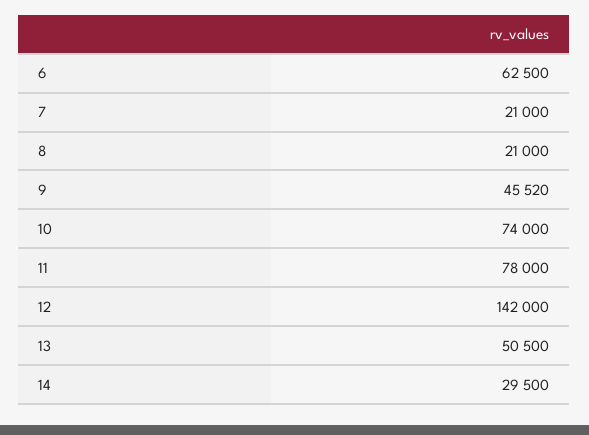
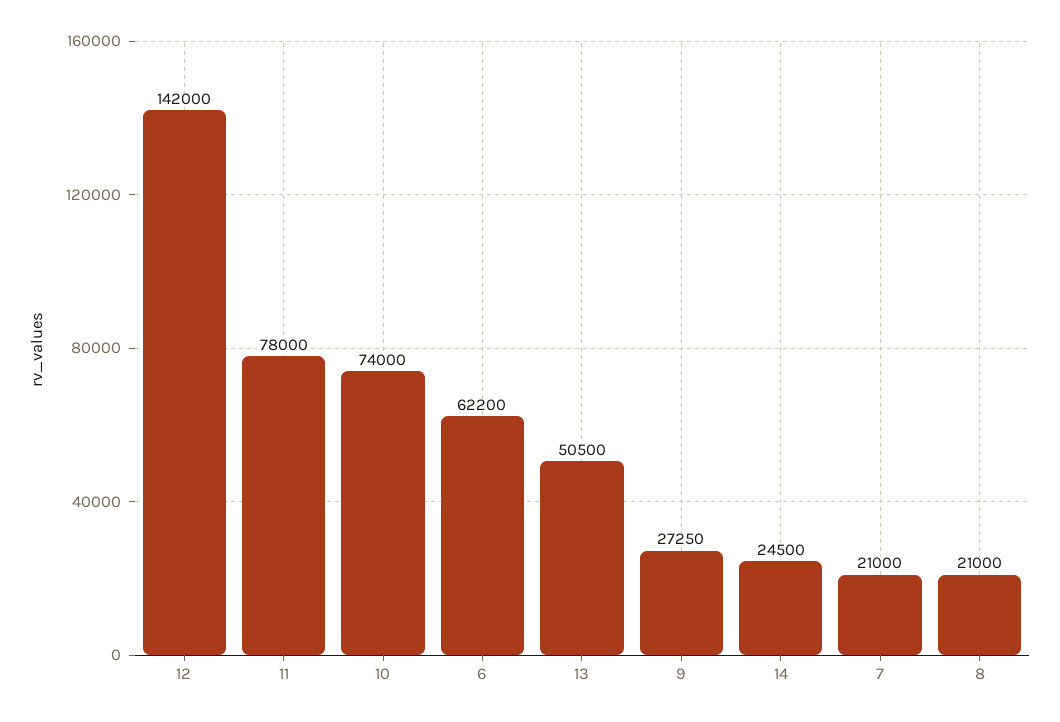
6: 62500 -> 62200
9: 45520 -> 27250
14: 29500 -> 24500

